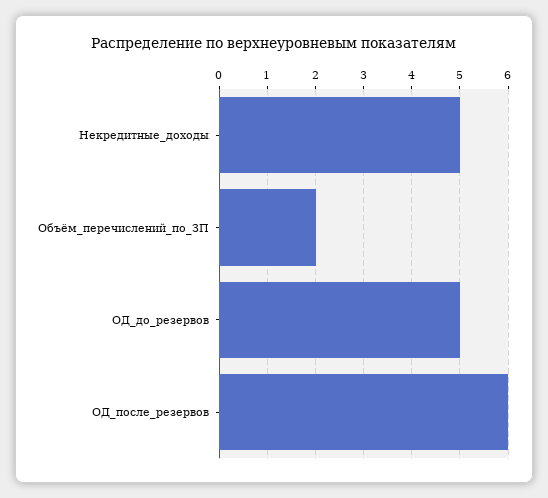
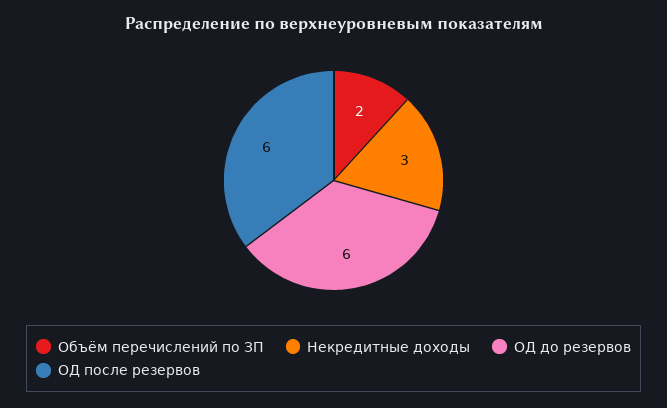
Некредитные_доходы: 5 -> 3
ОД_до_резервов: 5 -> 6

